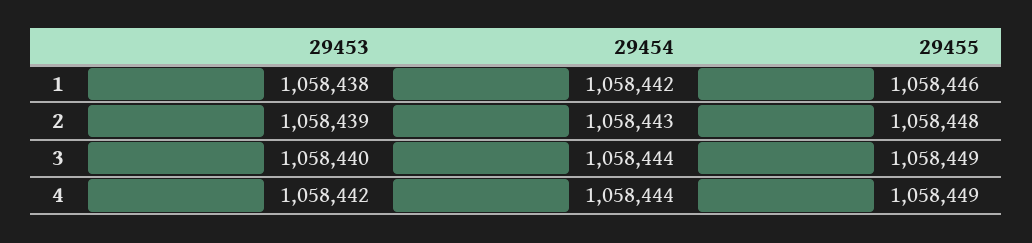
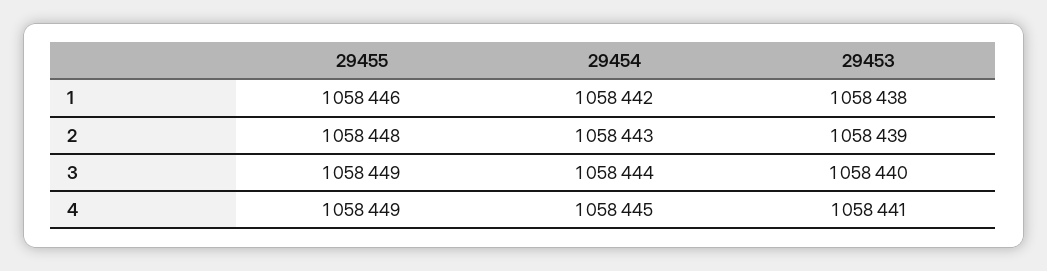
29453, 4: 1058442 -> 1058441
29454, 4: 1058444 -> 1058445

